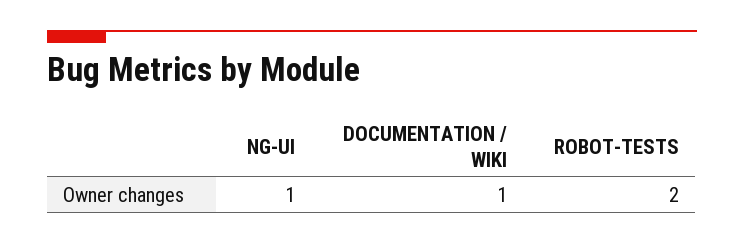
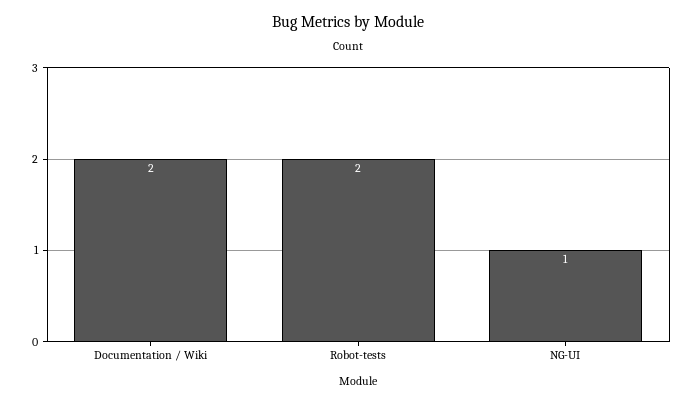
DOCUMENTATION / WIKI: 1 -> 2

